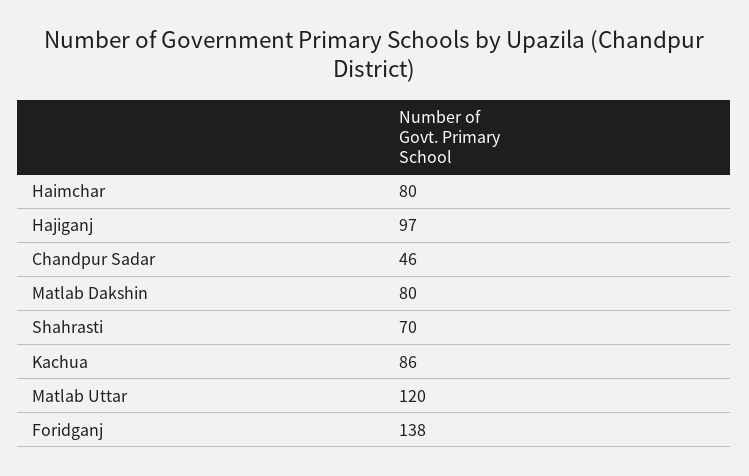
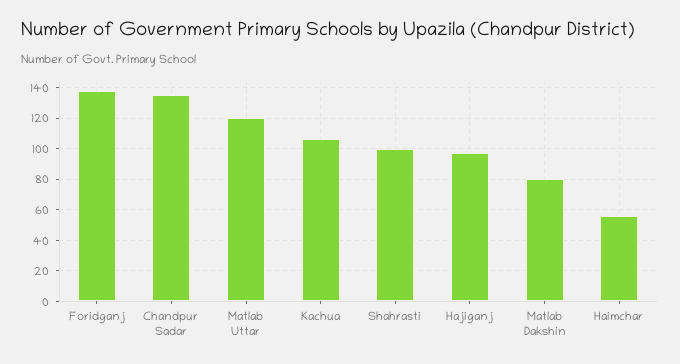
Haimchar: 80 -> 55
Chandpur Sadar: 46 -> 135
Shahrasti: 70 -> 100
Kachua: 86 -> 105

